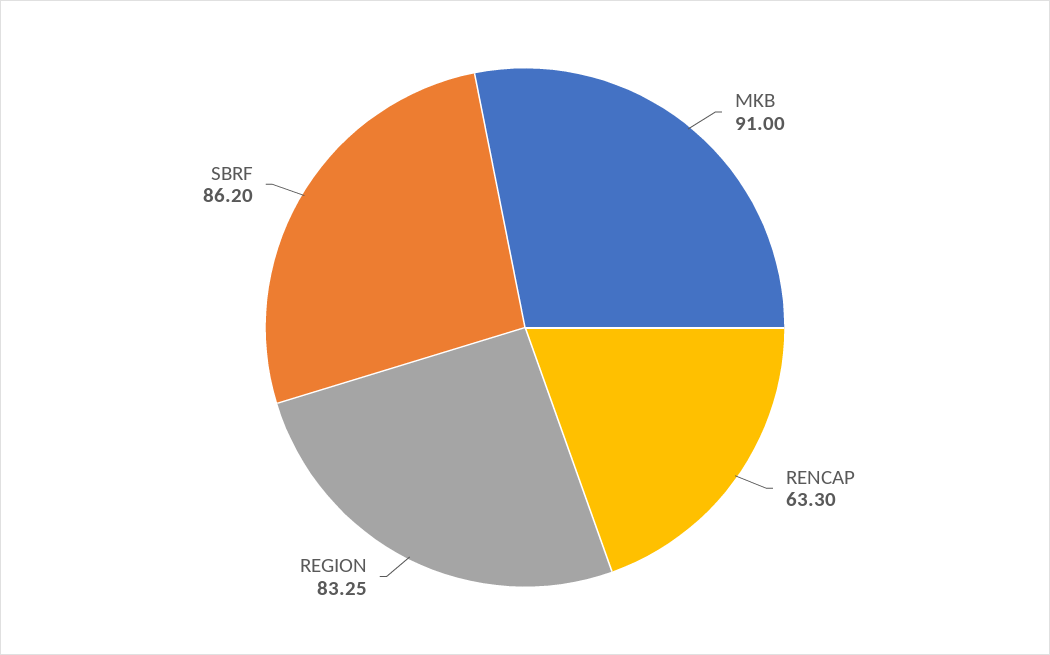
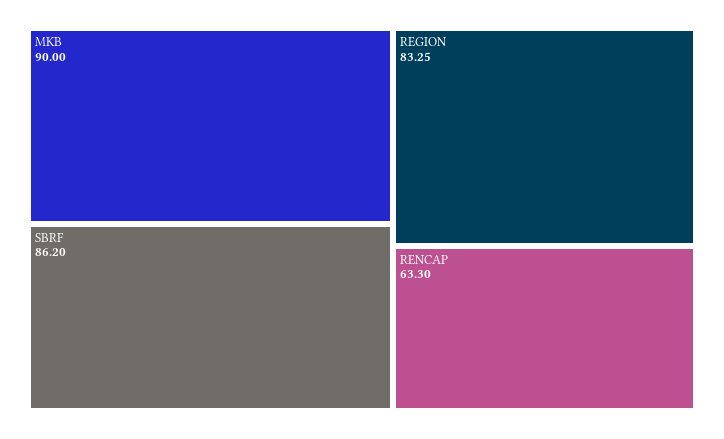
MKB: 91 -> 90

